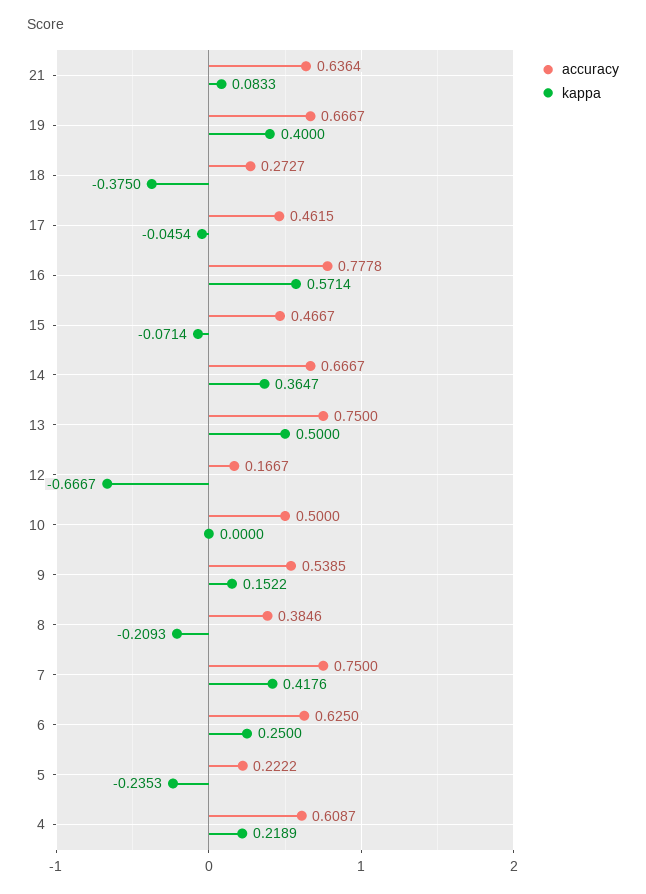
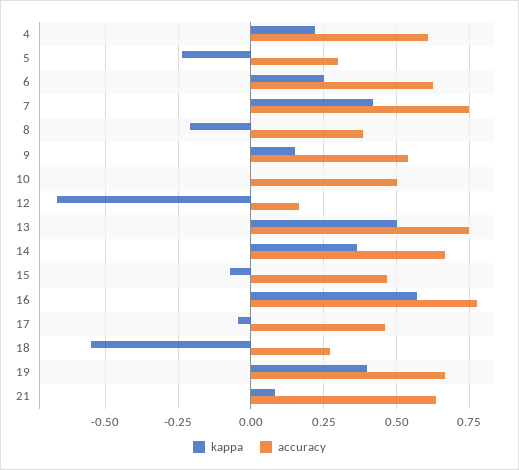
kappa, 18: -0.375 -> -0.55
accuracy, 5: 0.2222 -> 0.3

